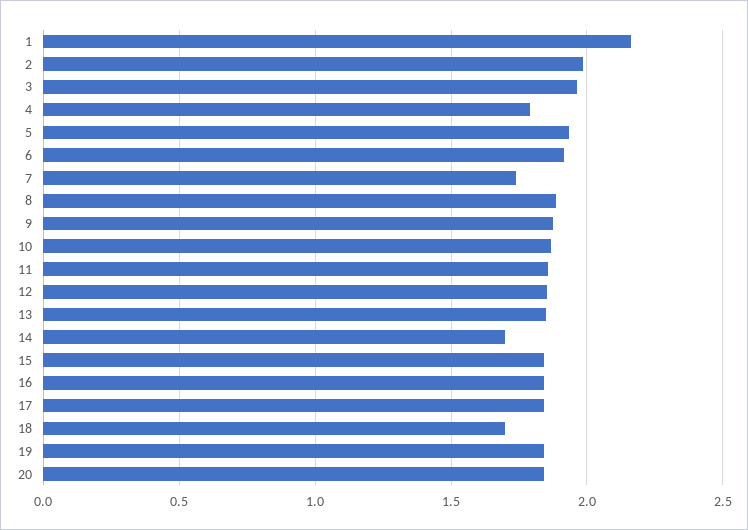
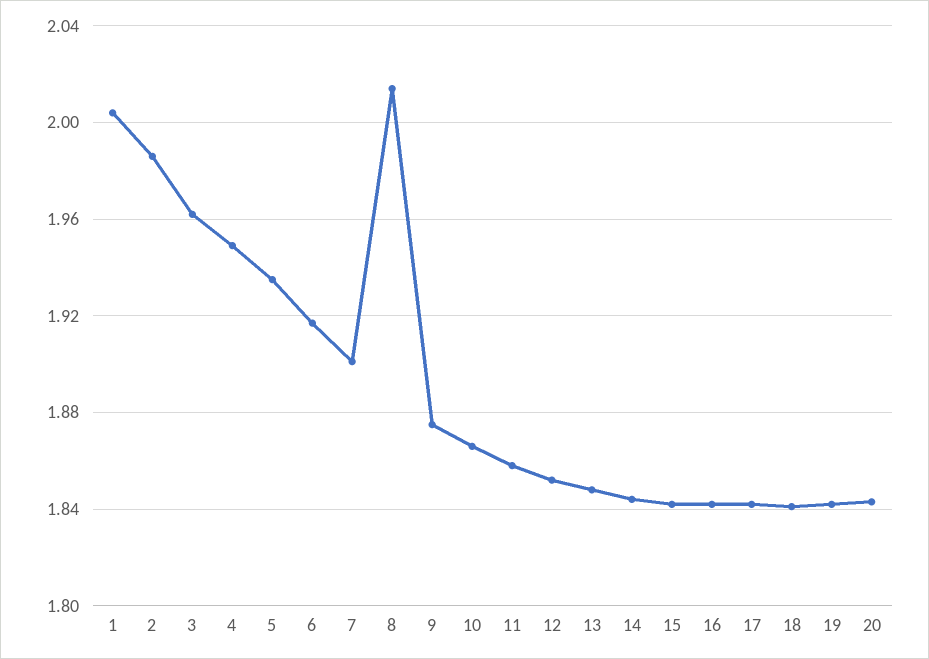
1: 2.15 -> 2.005
4: 1.8 -> 1.95
7: 1.75 -> 1.9
8: 1.9 -> 2.015
14: 1.7 -> 1.845
18: 1.7 -> 1.84

